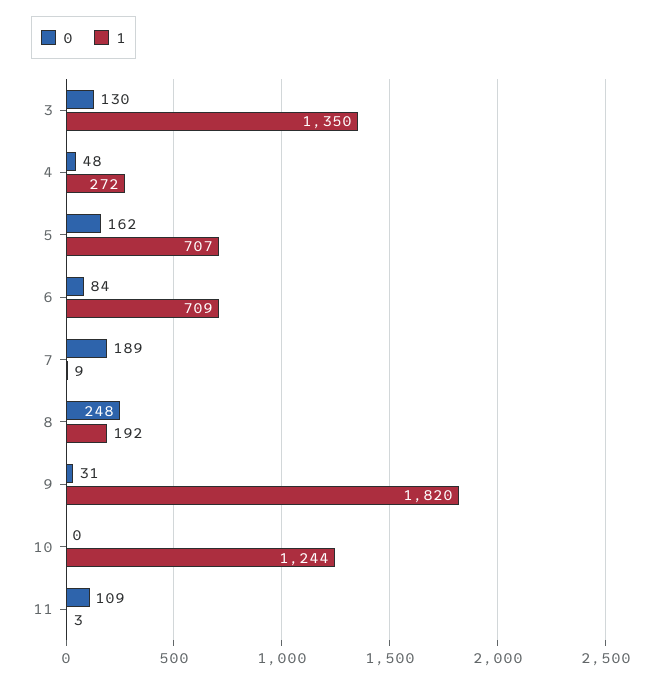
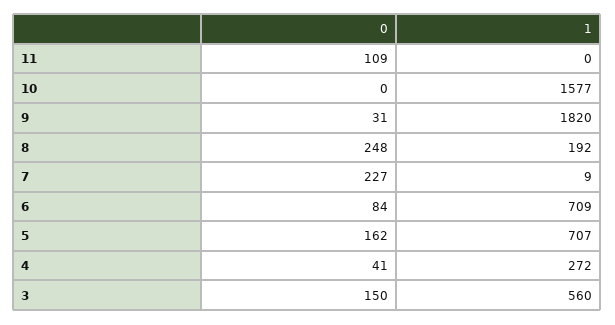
0, 3: 130 -> 150
1, 3: 1350 -> 560
0, 4: 48 -> 41
0, 7: 189 -> 227
1, 10: 1244 -> 1577
1, 11: 3 -> 0

